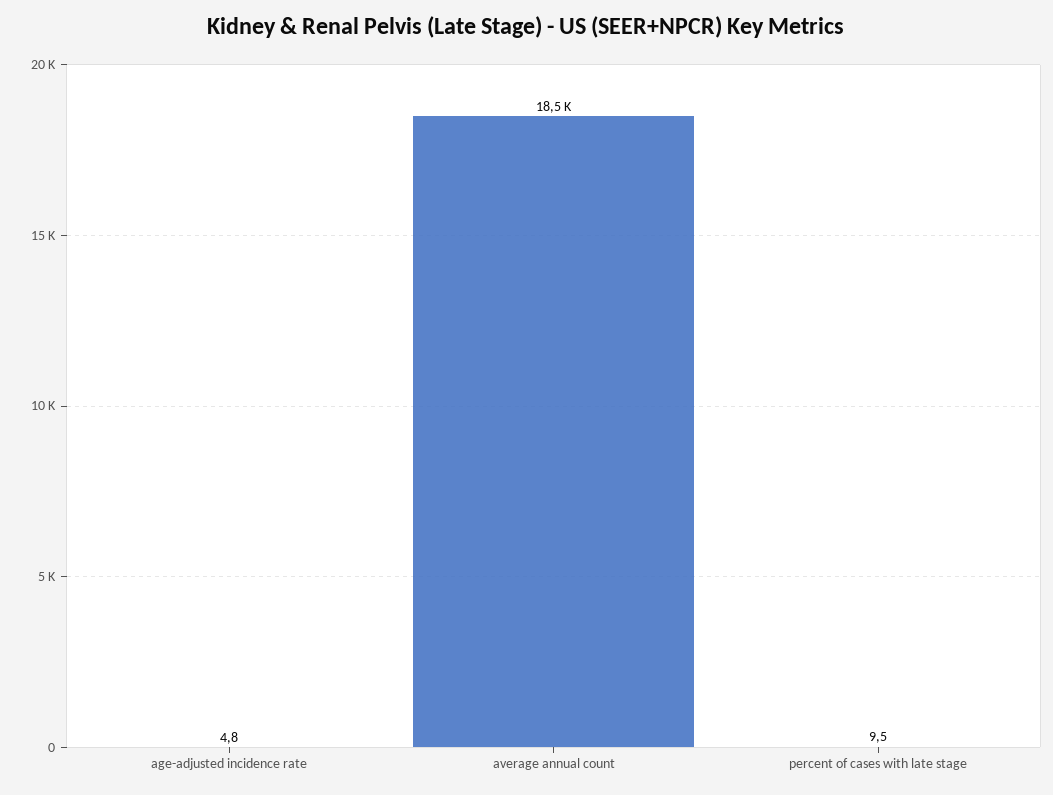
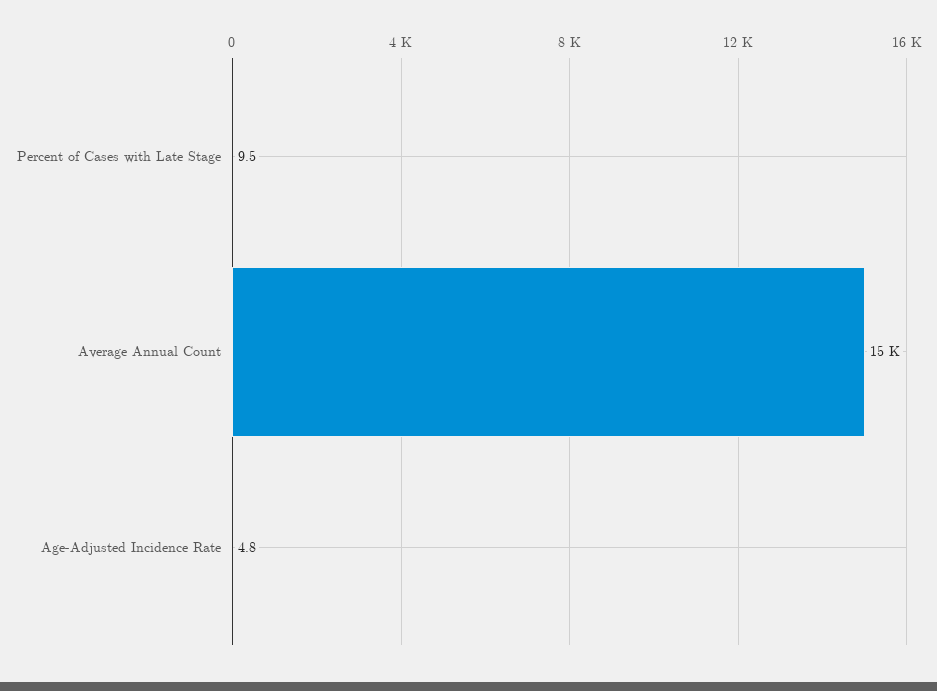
average annual count: 18500 -> 15000

